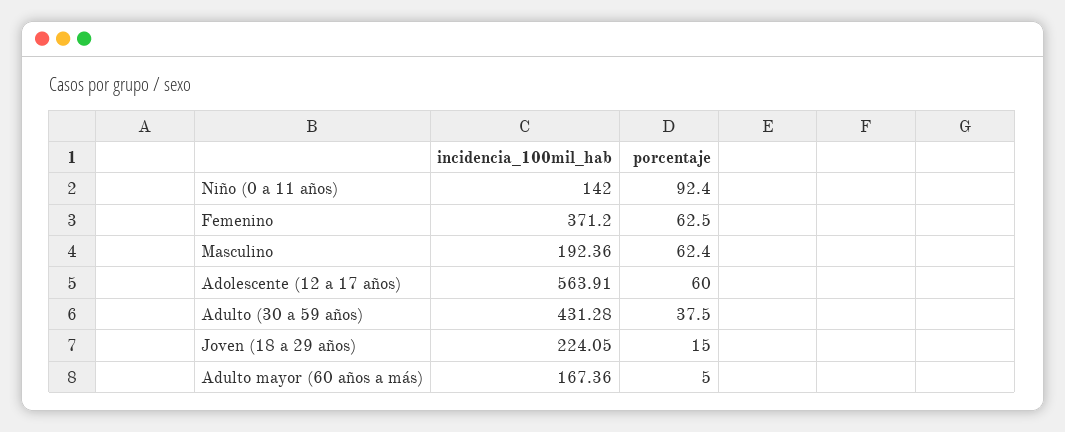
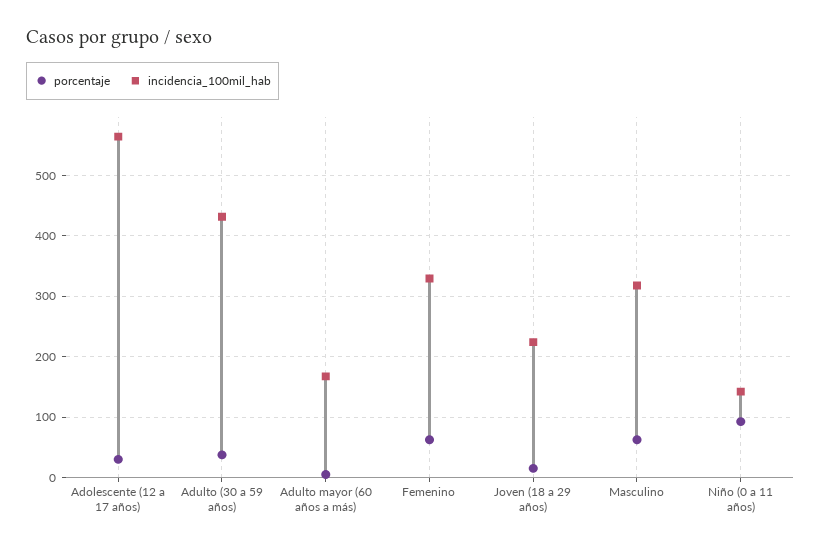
incidencia_100mil_hab, Femenino: 371.2 -> 330
incidencia_100mil_hab, Masculino: 192.36 -> 320
porcentaje, Adolescente (12 a 17 años): 60 -> 30

